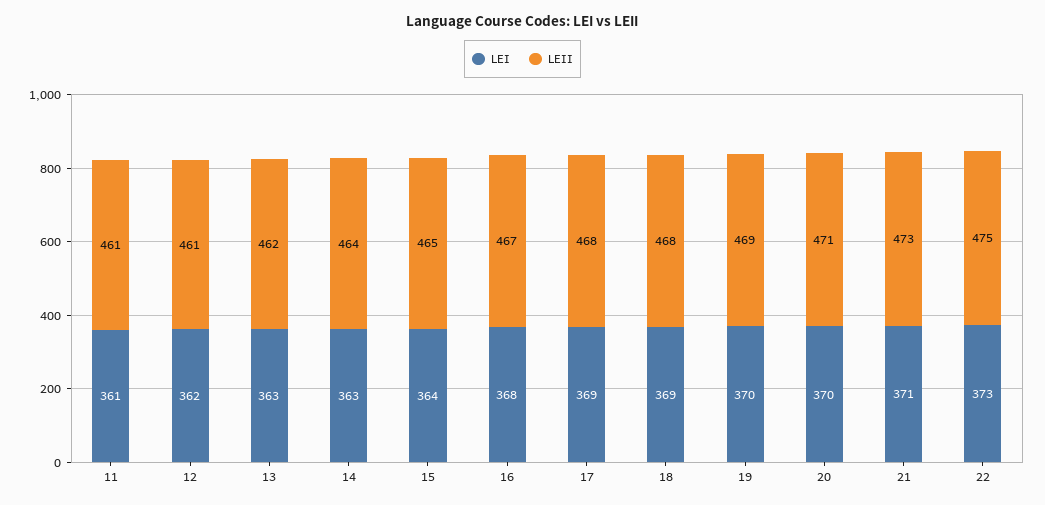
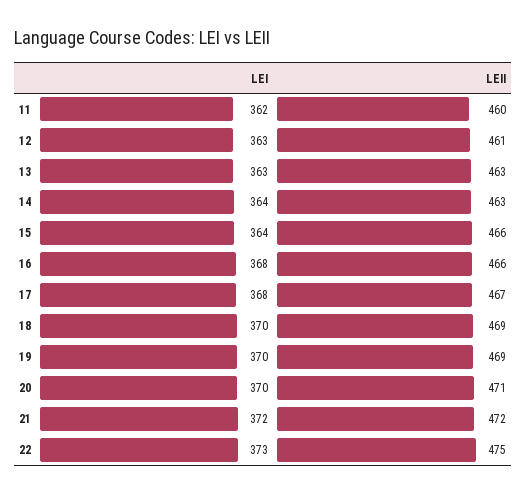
LEI, 11: 361 -> 362
LEII, 11: 461 -> 460
LEI, 12: 362 -> 363
LEII, 13: 462 -> 463
LEI, 14: 363 -> 364
LEII, 14: 464 -> 463
LEII, 15: 465 -> 466
LEII, 16: 467 -> 466
LEI, 17: 369 -> 368
LEII, 17: 468 -> 467
LEI, 18: 369 -> 370
LEII, 18: 468 -> 469
LEI, 21: 371 -> 372
LEII, 21: 473 -> 472

